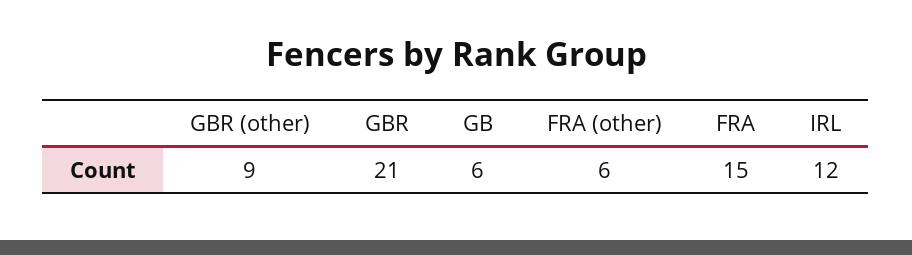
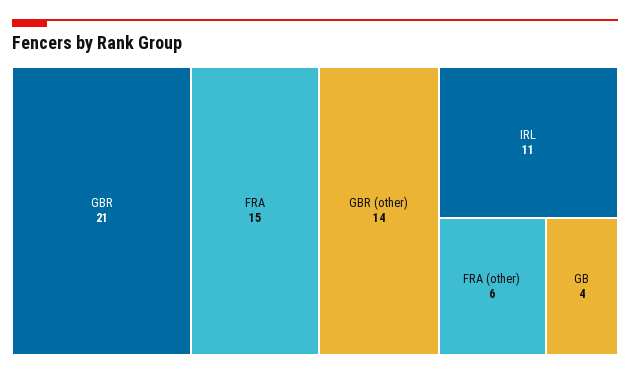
GBR (other): 9 -> 14
GB: 6 -> 4
IRL: 12 -> 11

